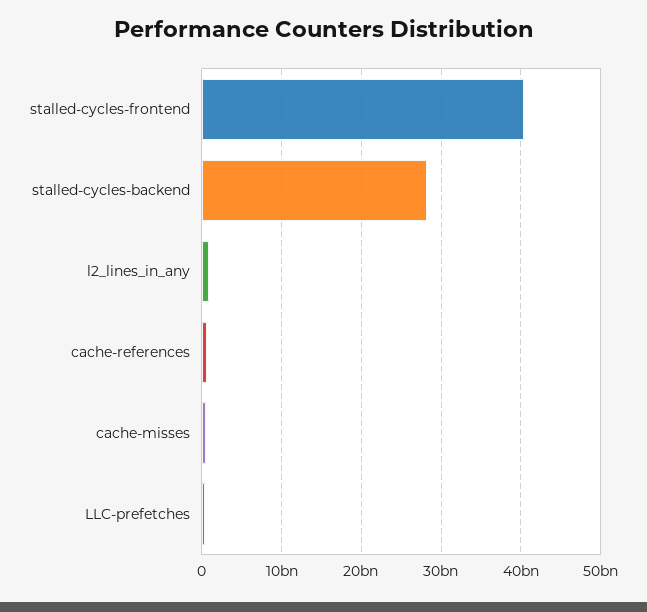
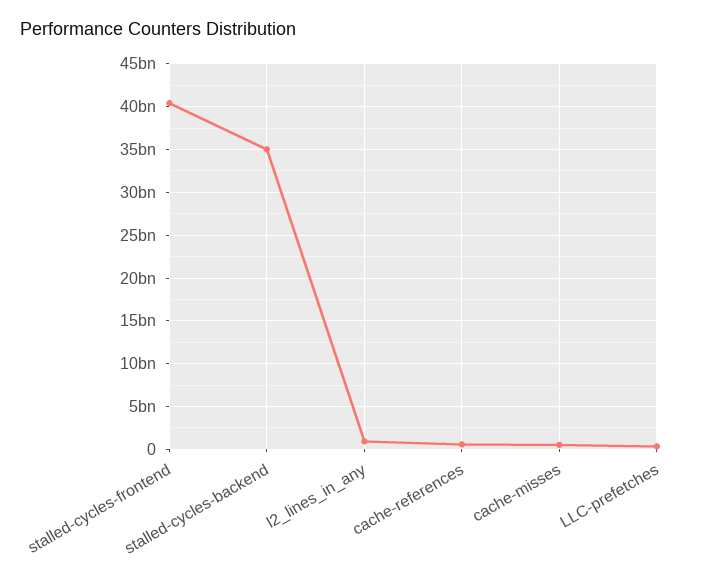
stalled-cycles-backend: 28000000000 -> 35000000000

